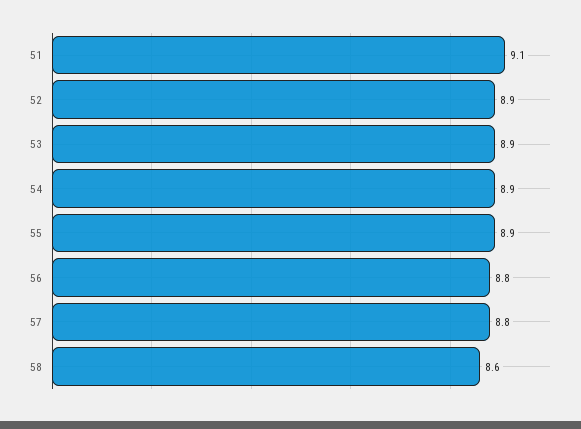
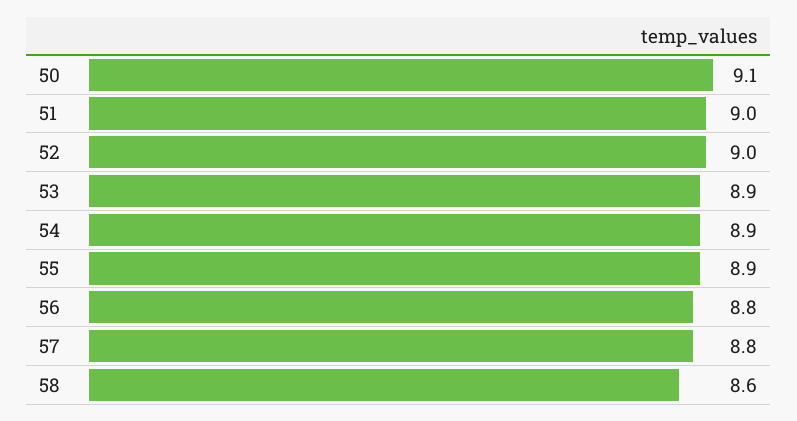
51: 9.1 -> 9
52: 8.9 -> 9
50: none -> 9.1

